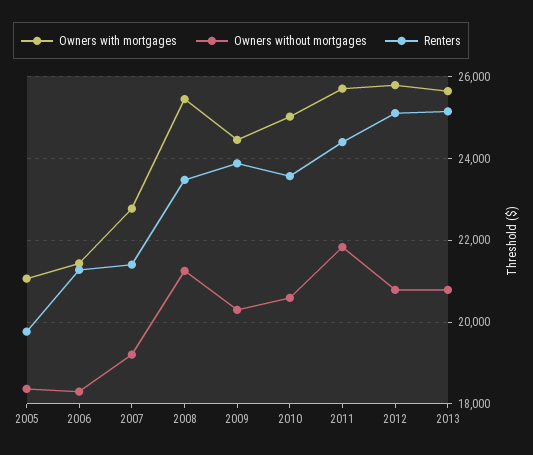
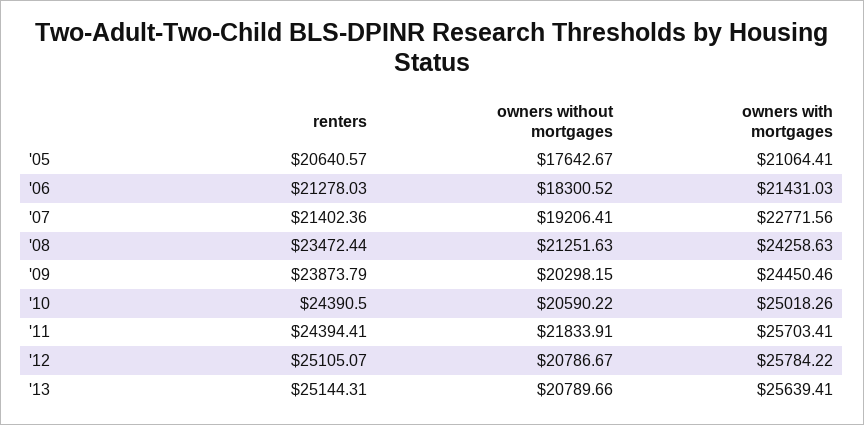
Owners without mortgages, 2005: 18400 -> 17642.67
Renters, 2005: 19800 -> 20640.57
Owners with mortgages, 2008: 25400 -> 24258.63
Renters, 2010: 23600 -> 24390.5

